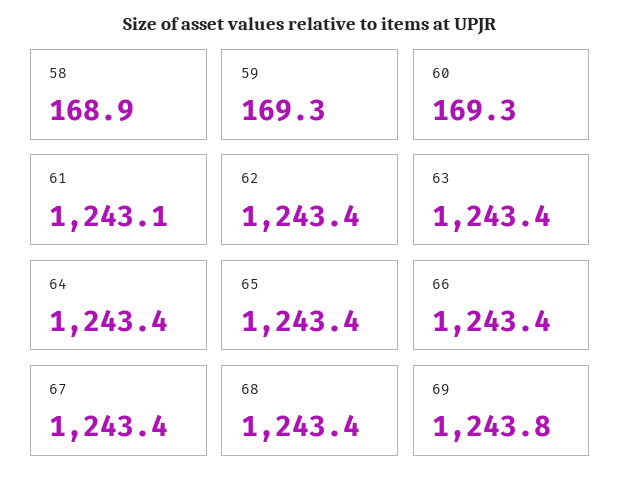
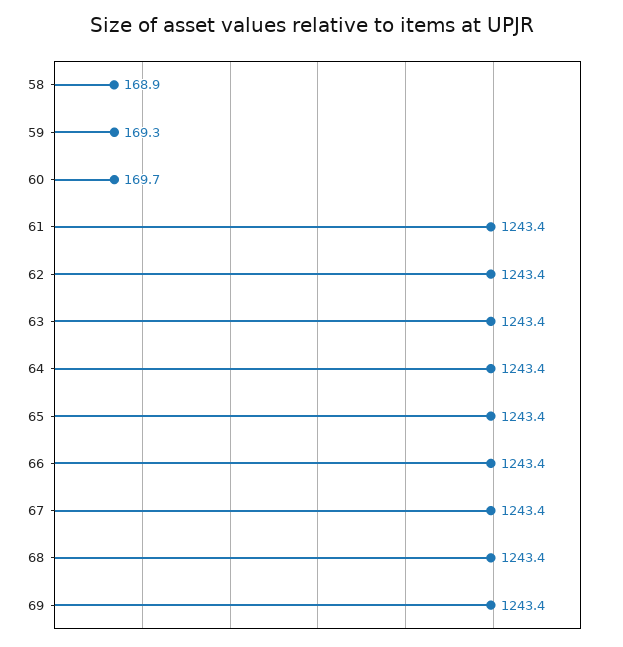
60: 169.3 -> 169.7
61: 1243.1 -> 1243.4
69: 1243.8 -> 1243.4

